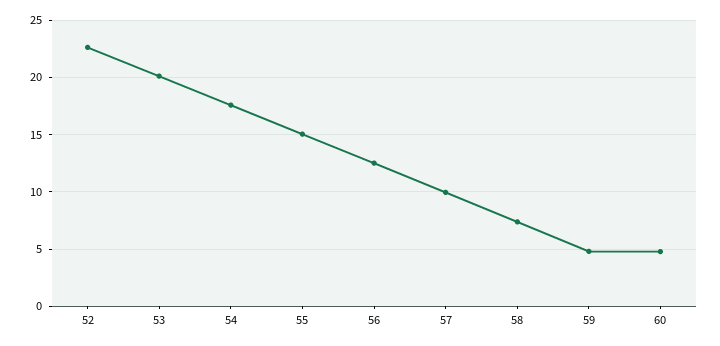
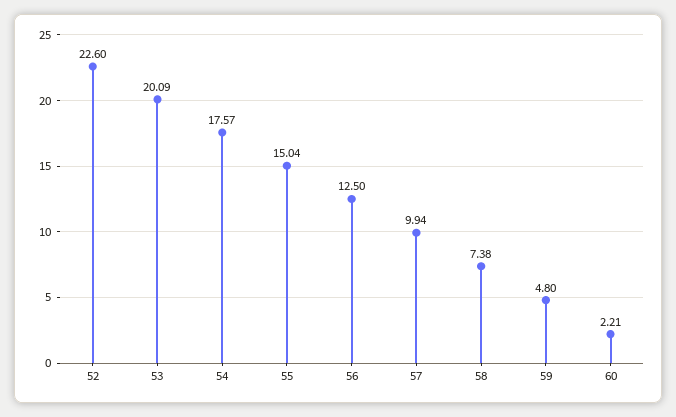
60: 5 -> 2.21

